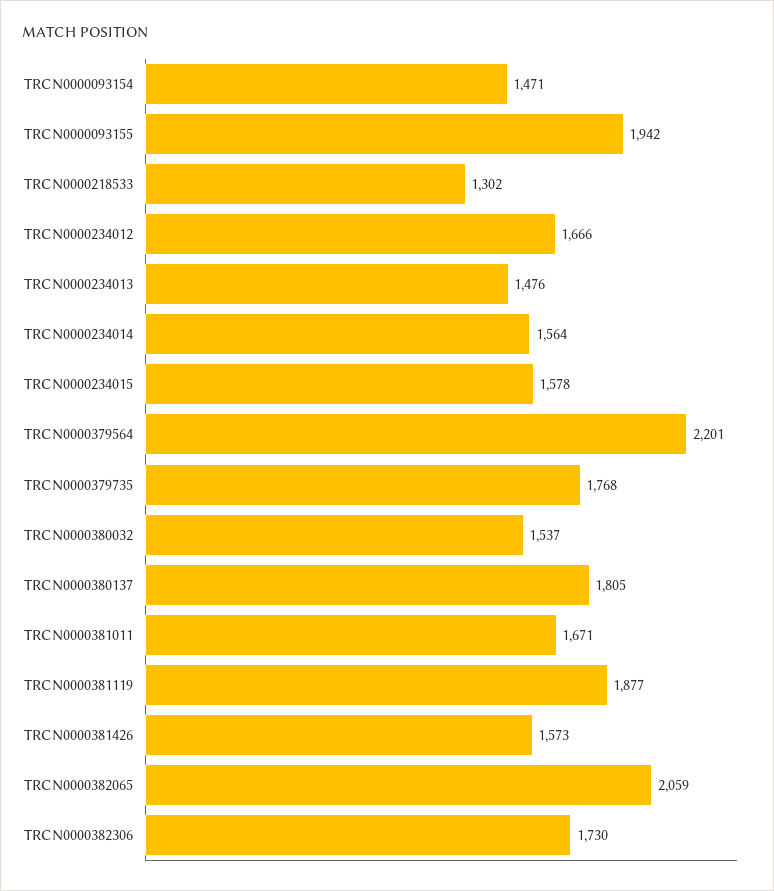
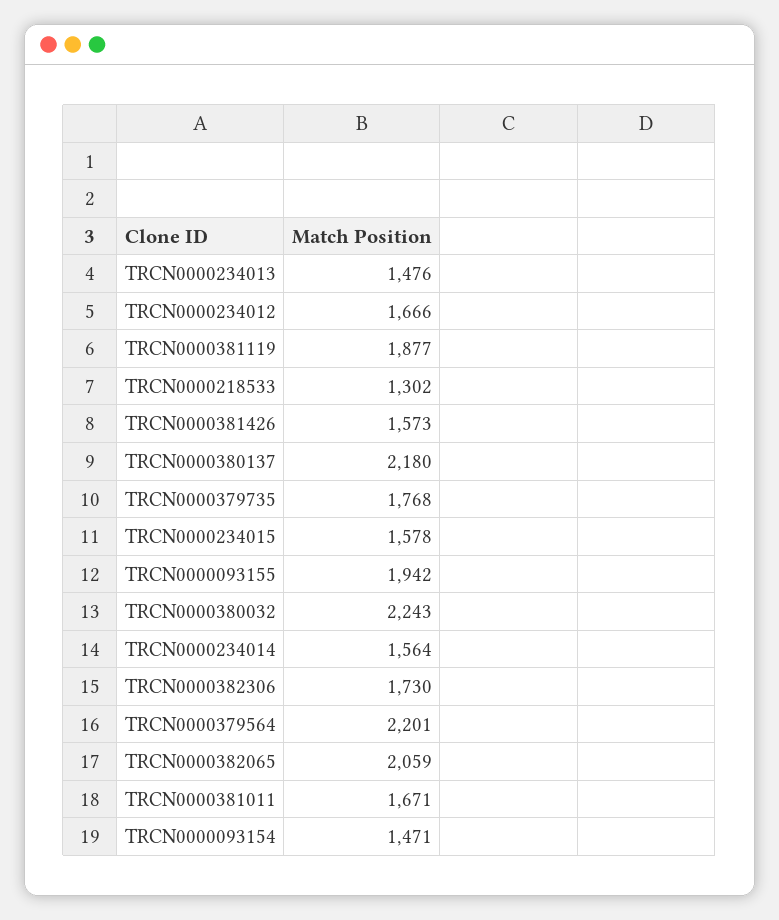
TRCN0000380032: 1537 -> 2243
TRCN0000380137: 1805 -> 2180

